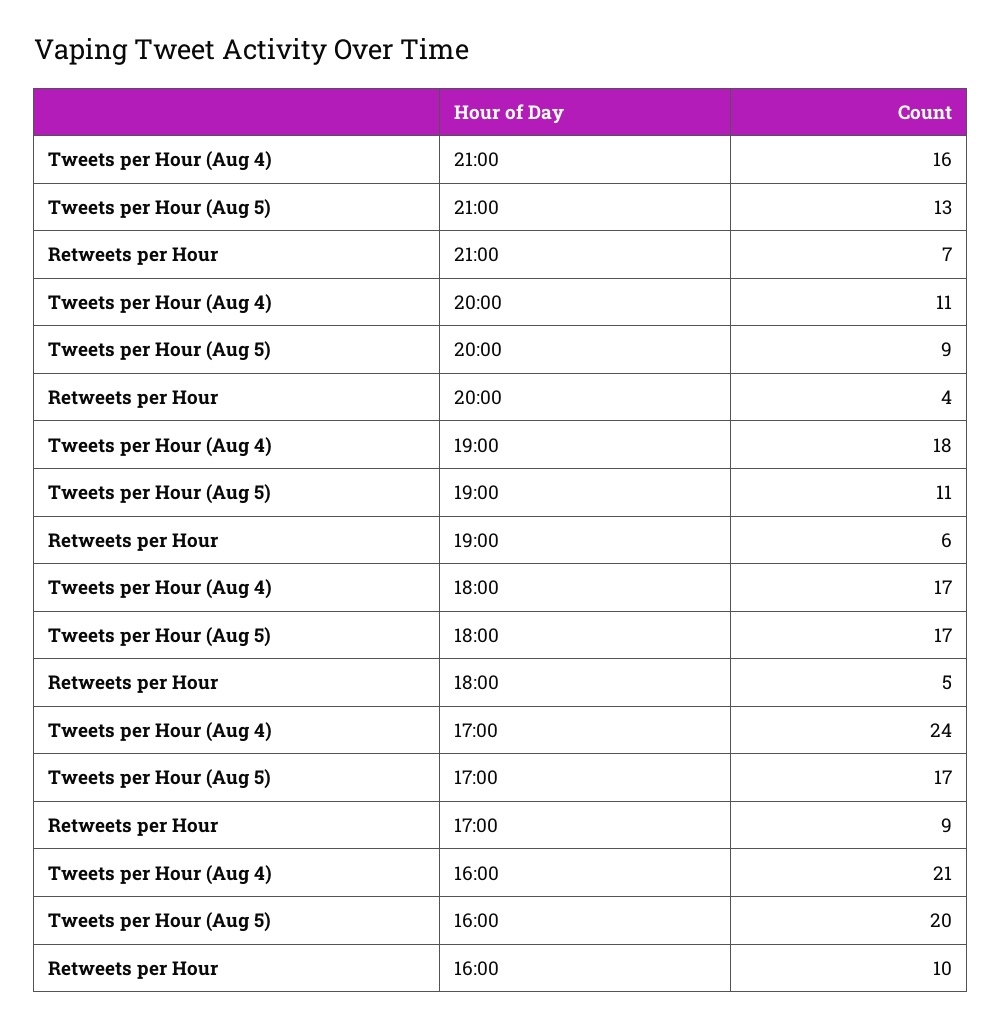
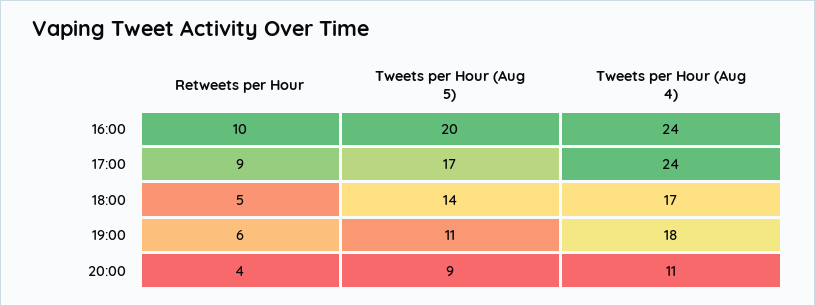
Tweets per Hour (Aug 4), 21:00: 16 -> none
Tweets per Hour (Aug 5), 21:00: 13 -> none
Retweets per Hour, 21:00: 7 -> none
Tweets per Hour (Aug 5), 18:00: 17 -> 14
Tweets per Hour (Aug 4), 16:00: 21 -> 24

